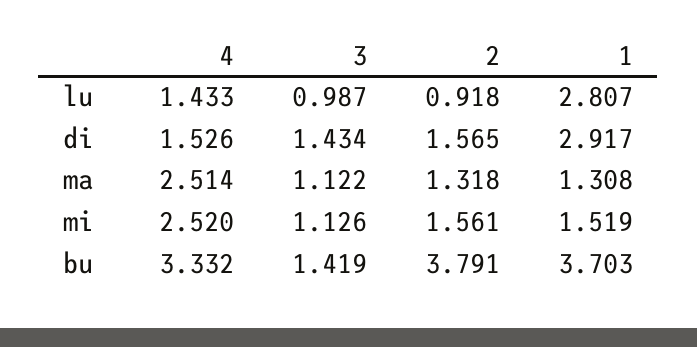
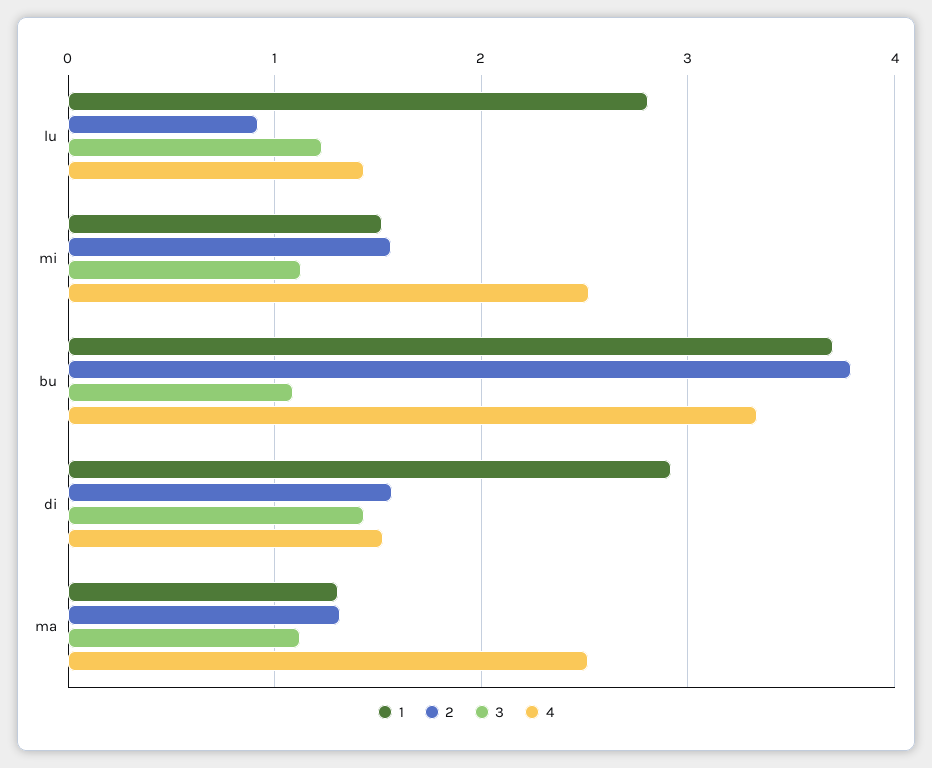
3, lu: 0.987 -> 1.2
3, bu: 1.419 -> 1.1

